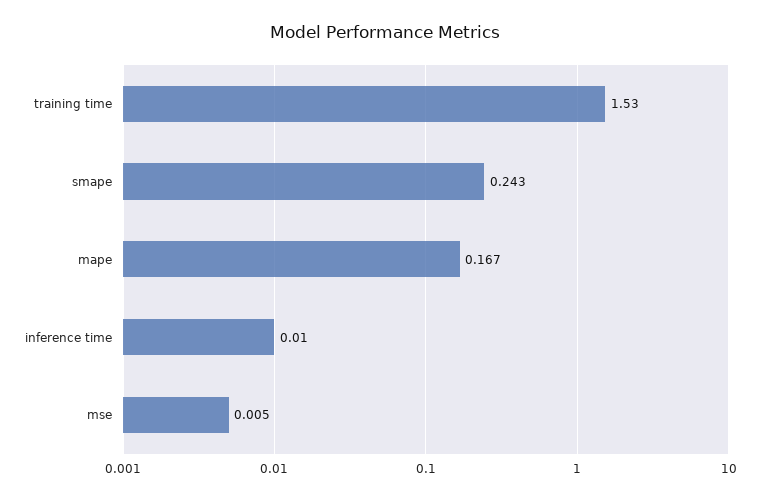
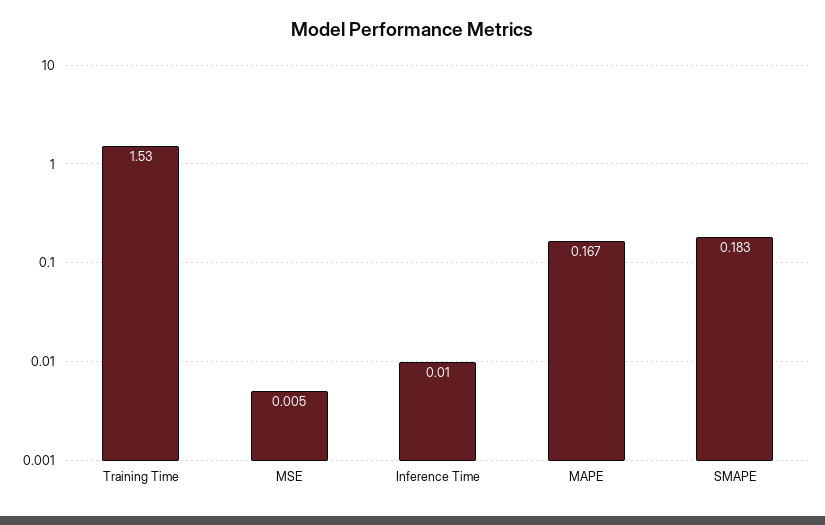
smape: 0.243 -> 0.183

